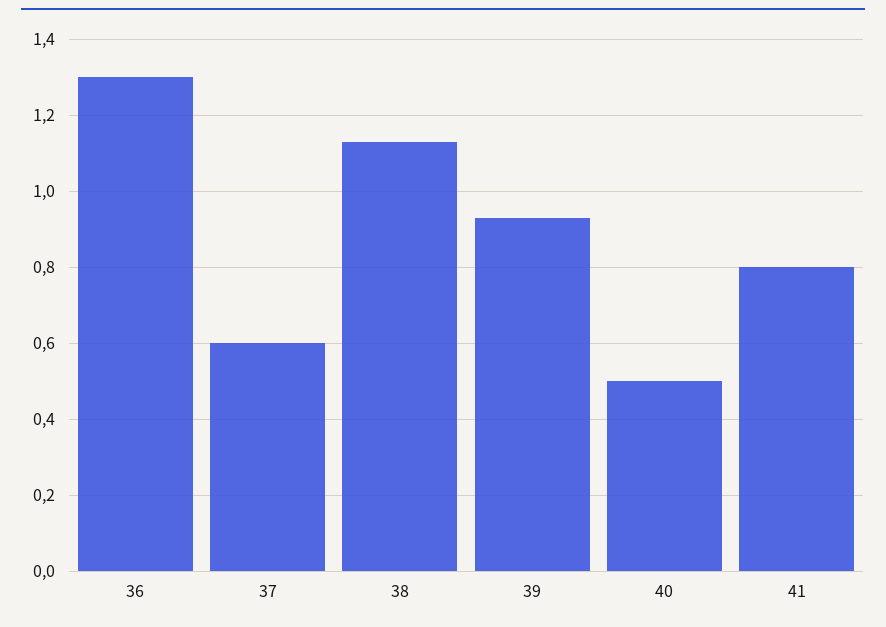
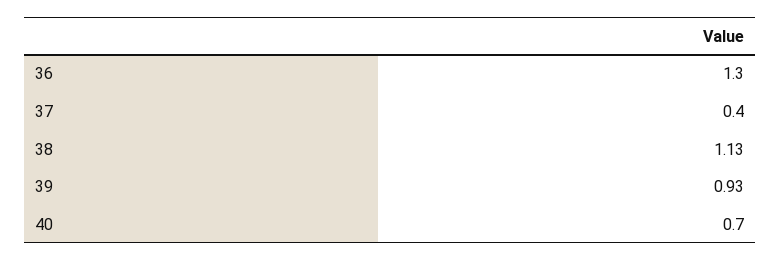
37: 0.6 -> 0.4
40: 0.5 -> 0.7
41: 0.8 -> none

